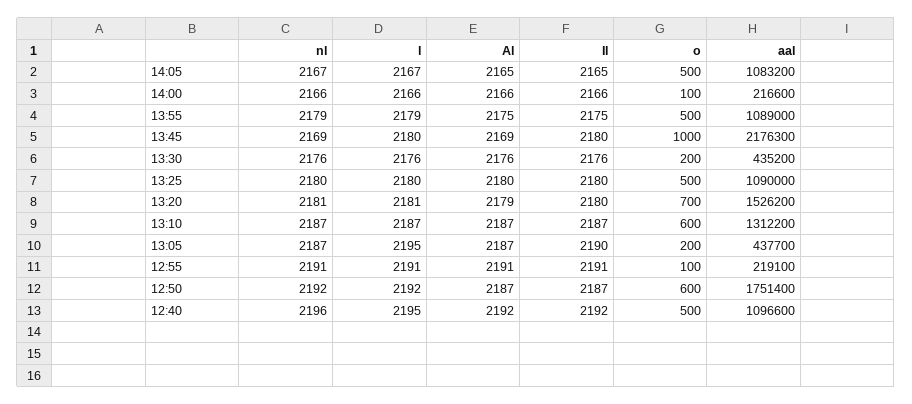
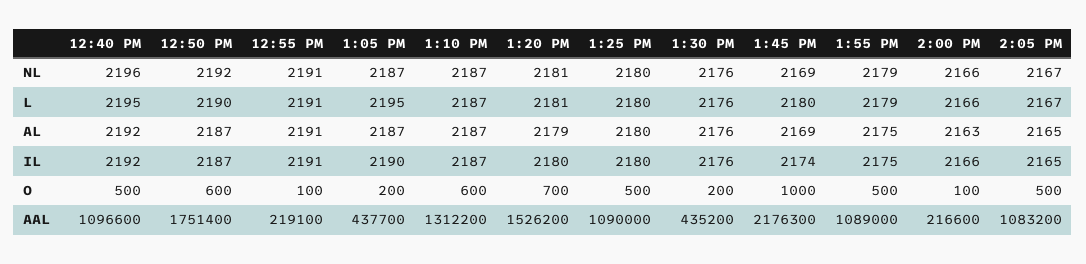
Al, 14:00: 2166 -> 2163
Il, 13:45: 2180 -> 2174
l, 12:50: 2192 -> 2190

